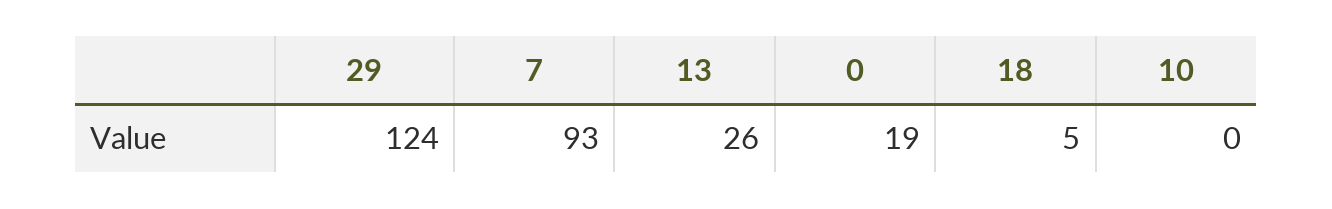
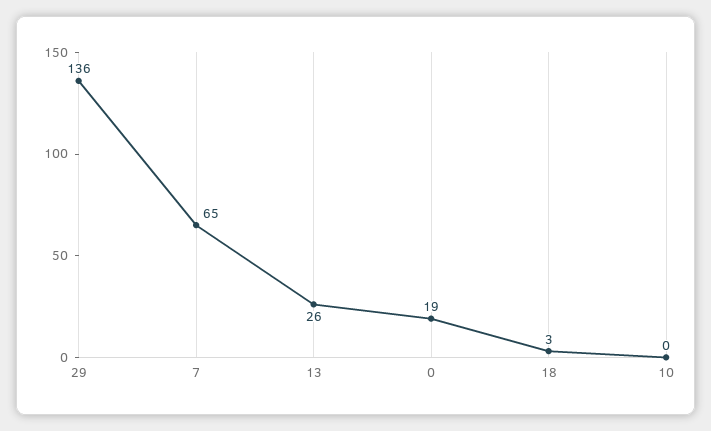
29: 124 -> 136
7: 93 -> 65
18: 5 -> 3

